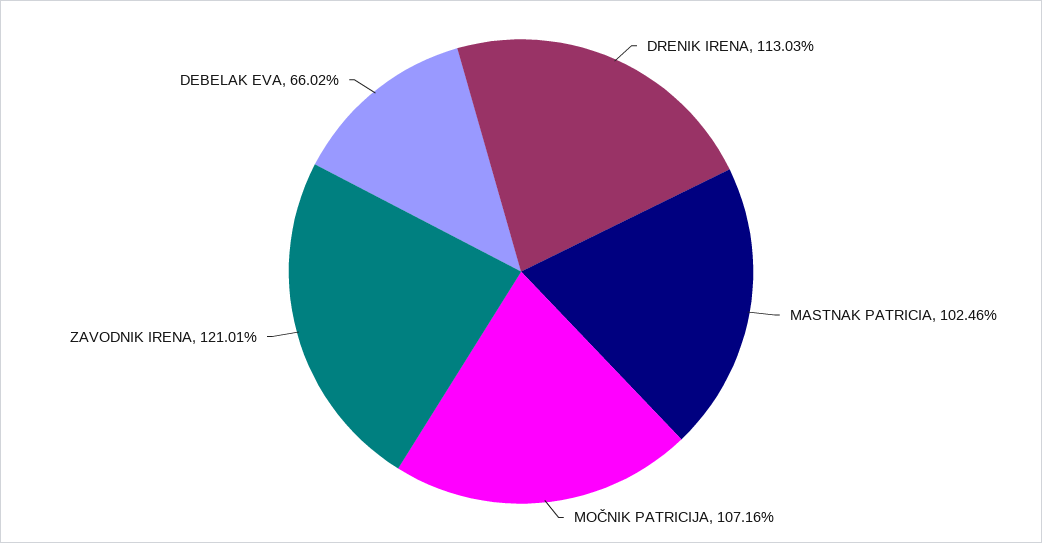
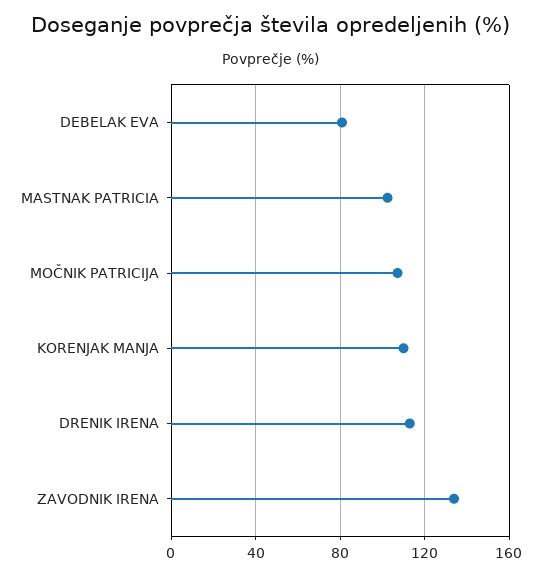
ZAVODNIK IRENA: 121.01 -> 135
DEBELAK EVA: 66.02 -> 80
KORENJAK MANJA: none -> 110

